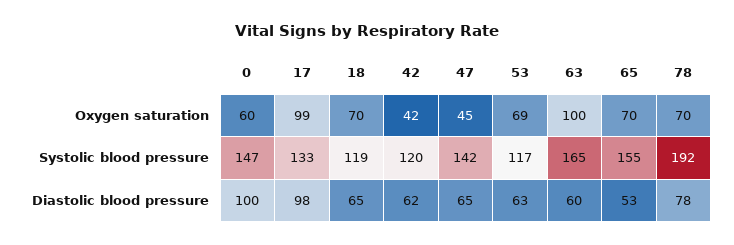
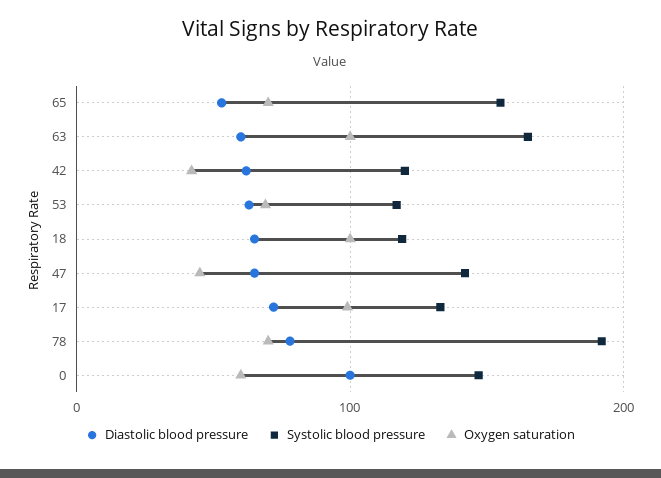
Oxygen saturation, 18: 70 -> 100
Diastolic blood pressure, 17: 98 -> 70

